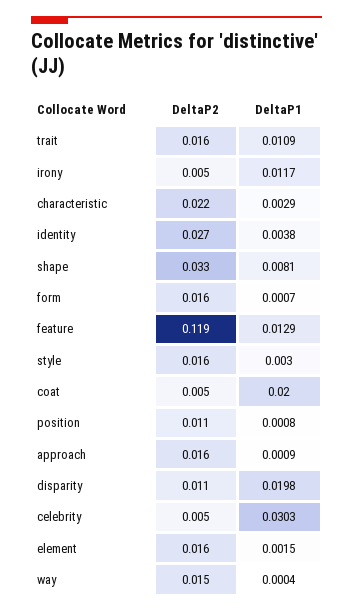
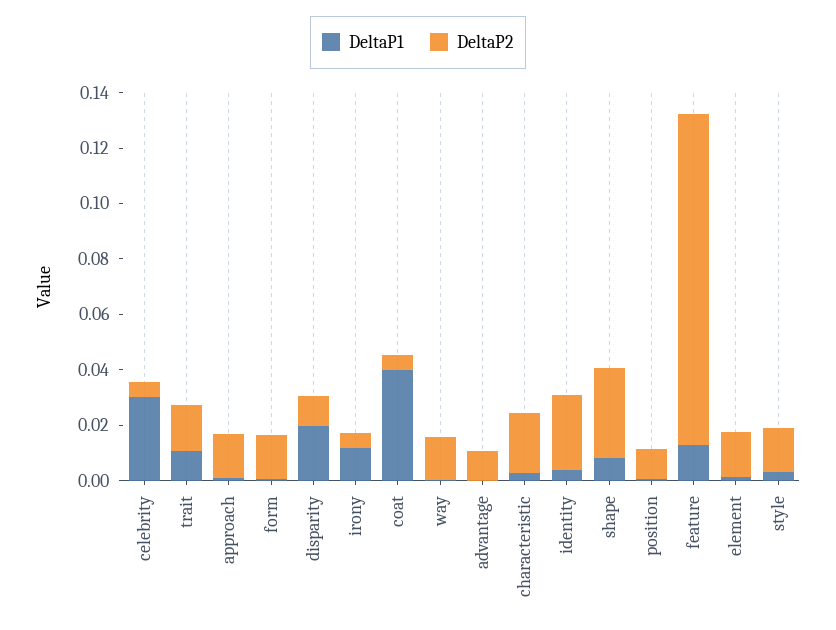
DeltaP1, coat: 0.02 -> 0.04
DeltaP1, advantage: none -> 0
DeltaP2, advantage: none -> 0.01

